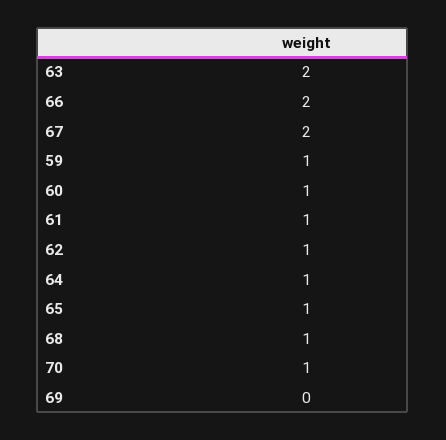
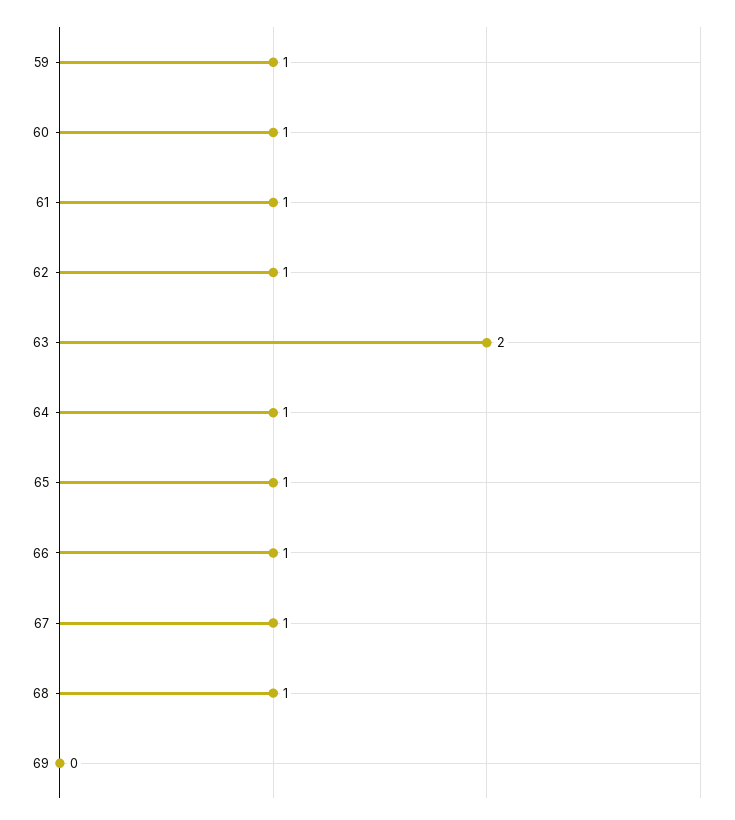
66: 2 -> 1
67: 2 -> 1
70: 1 -> none

